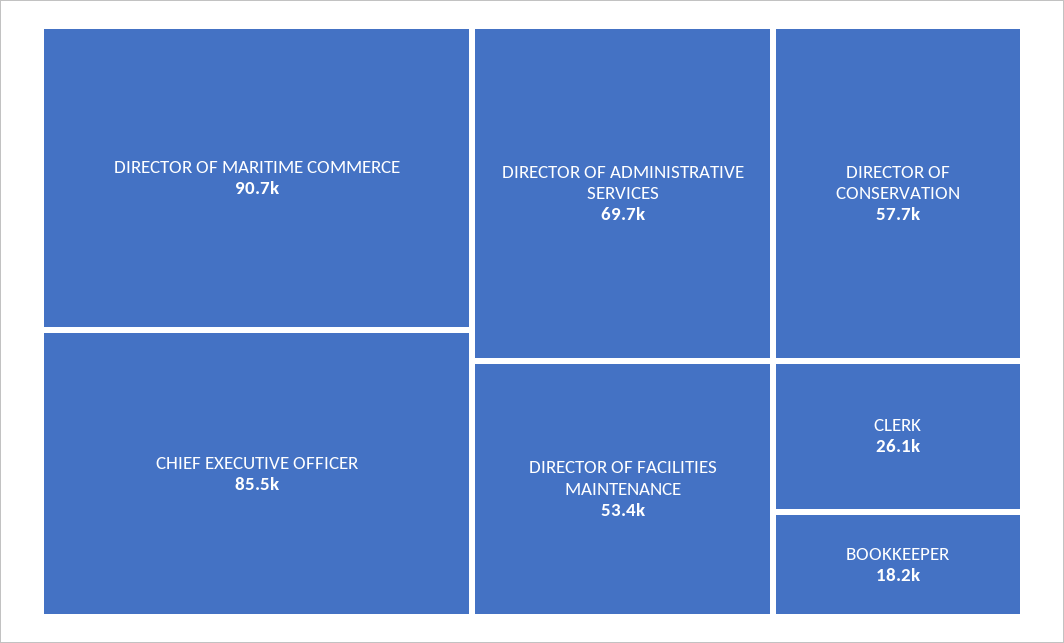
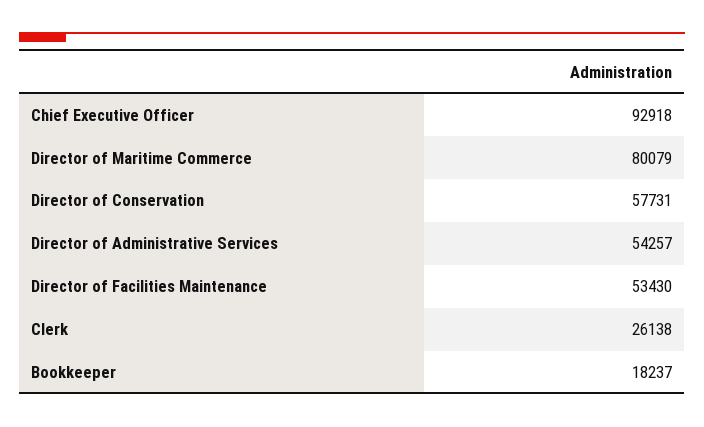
DIRECTOR OF MARITIME COMMERCE: 90700 -> 80079
CHIEF EXECUTIVE OFFICER: 85500 -> 92918
DIRECTOR OF ADMINISTRATIVE SERVICES: 69700 -> 54257

